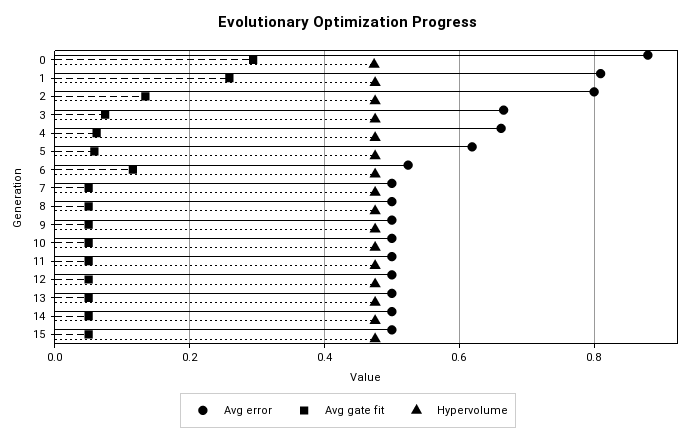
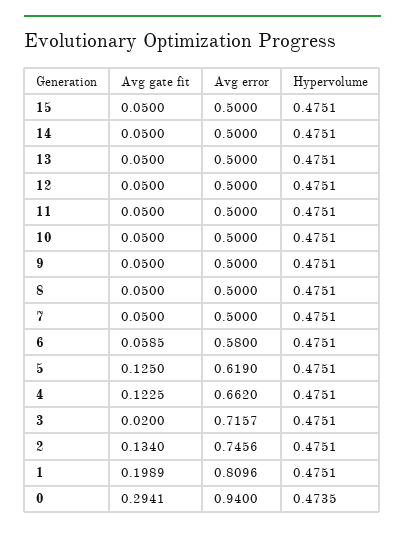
Avg error, 0: 0.88 -> 0.94
Avg gate fit, 1: 0.26 -> 0.1989
Avg error, 2: 0.8 -> 0.7456
Avg error, 3: 0.66 -> 0.7157
Avg gate fit, 3: 0.08 -> 0.02
Avg gate fit, 4: 0.06 -> 0.1225
Avg gate fit, 5: 0.06 -> 0.125
Avg error, 6: 0.52 -> 0.58
Avg gate fit, 6: 0.12 -> 0.0585

